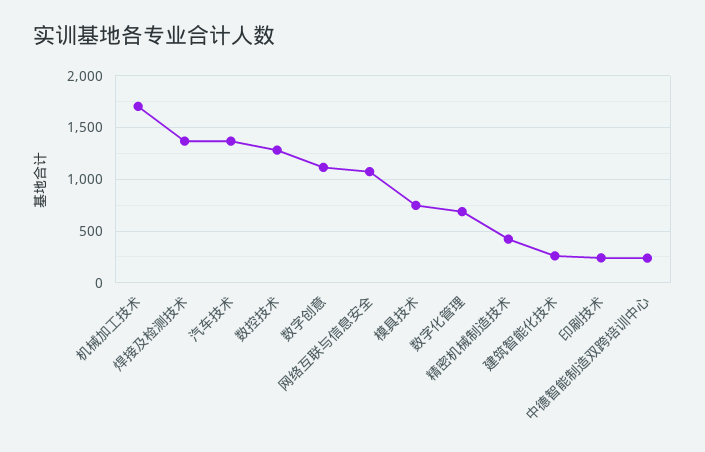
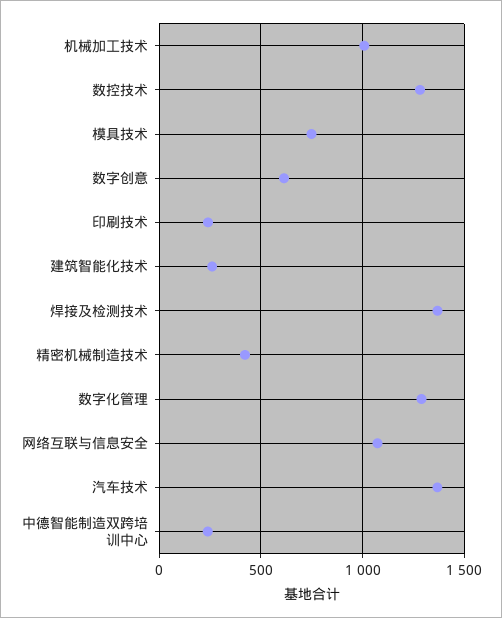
机械加工技术: 1700 -> 1000
数字创意: 1100 -> 600
数字化管理: 700 -> 1300

